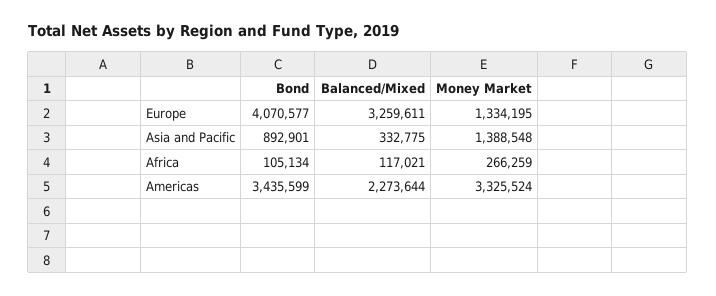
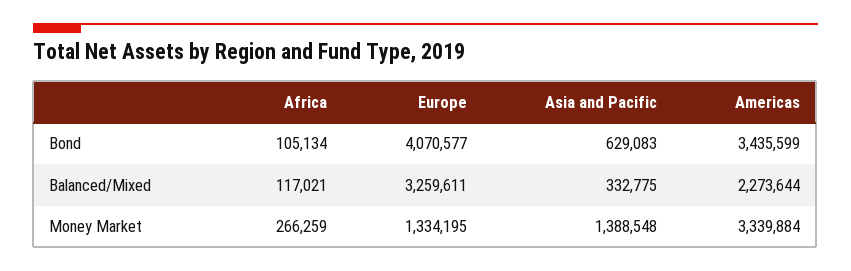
Bond, Asia and Pacific: 892901 -> 629083
Money Market, Americas: 3325524 -> 3339884

